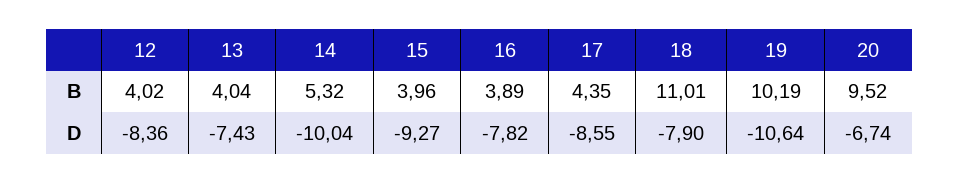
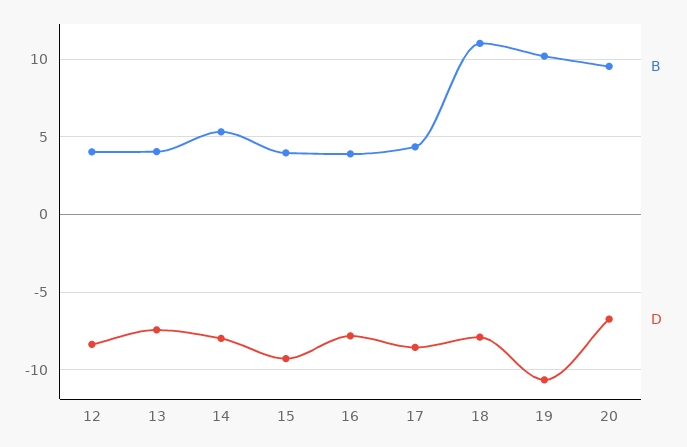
D, 14: -10.04 -> -8

